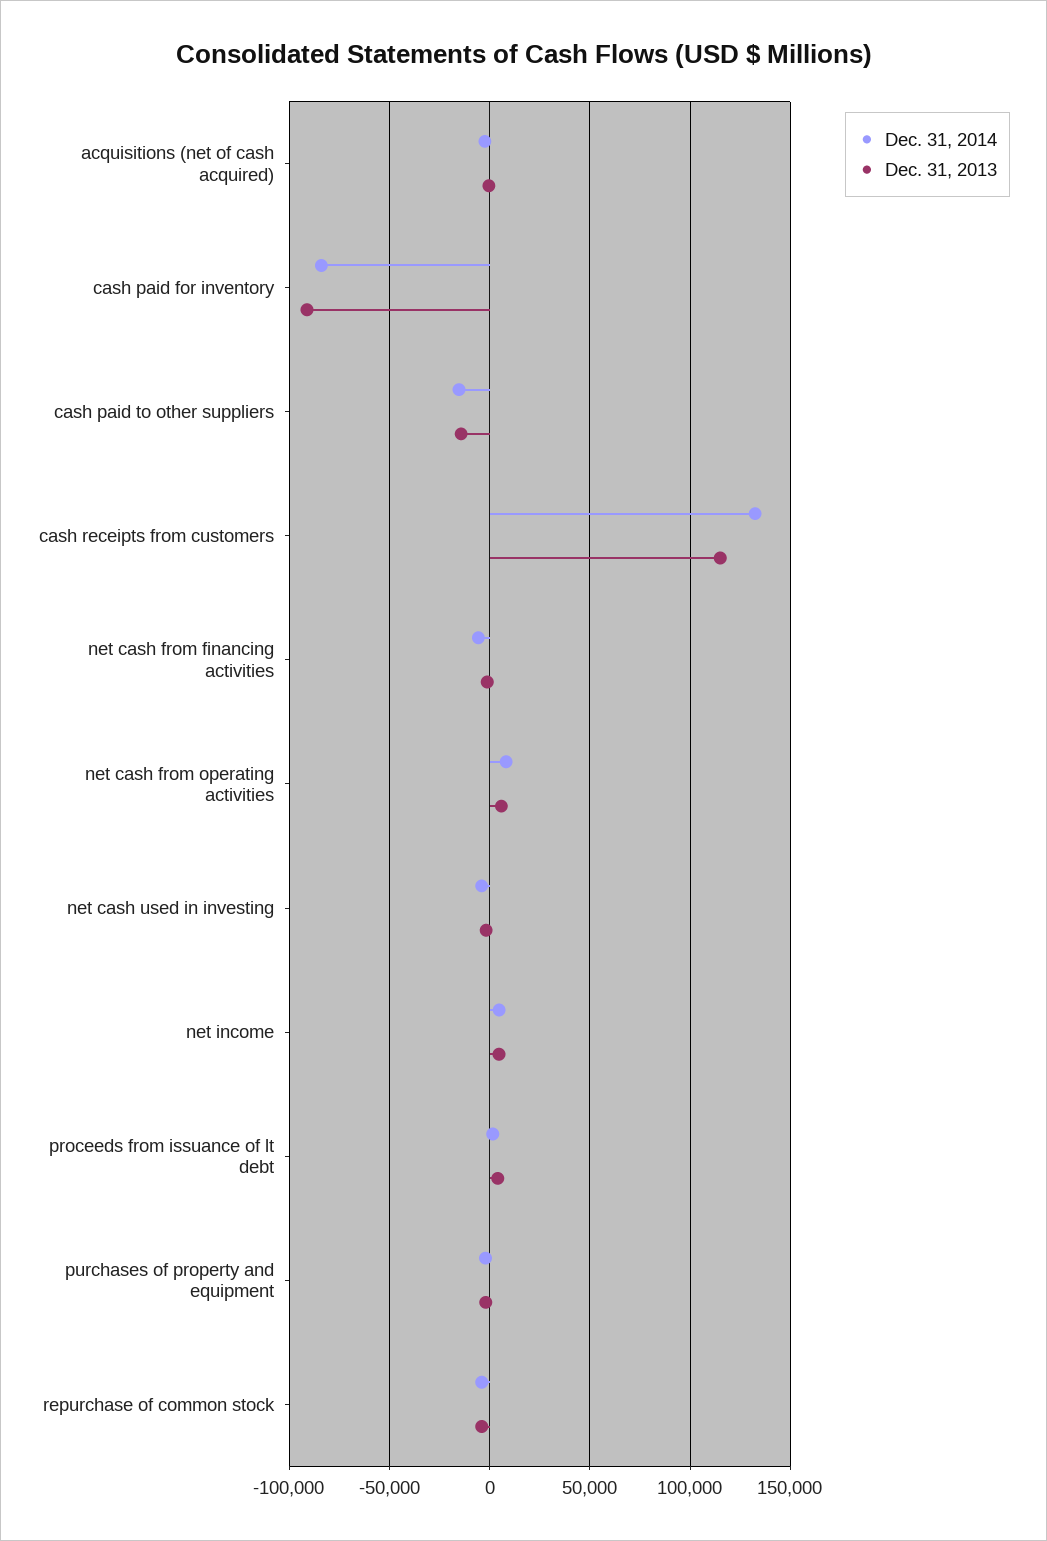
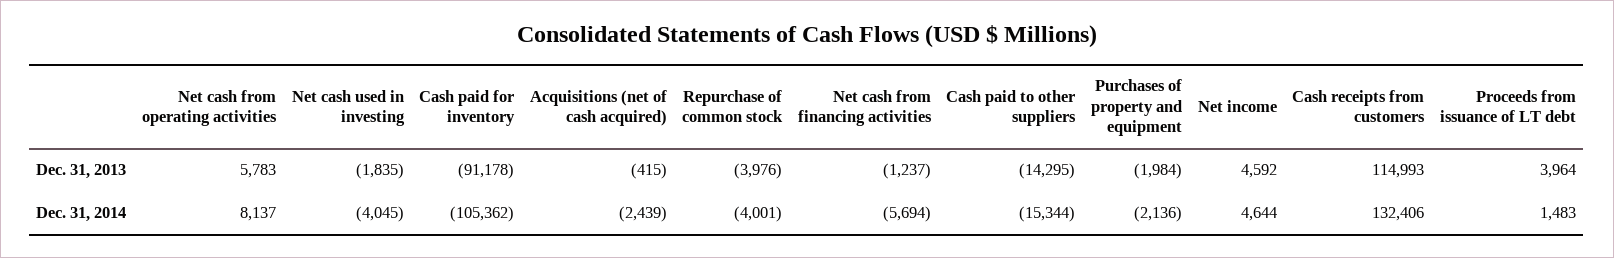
Dec. 31, 2014, cash paid for inventory: -85000 -> -105362

